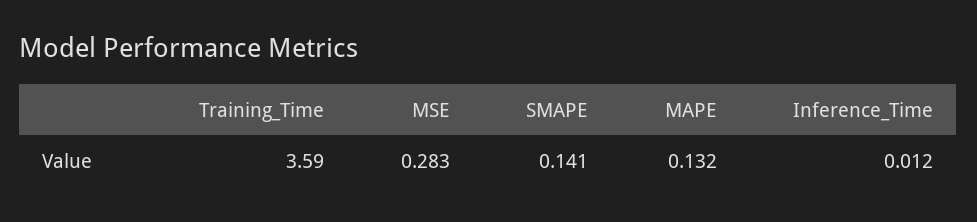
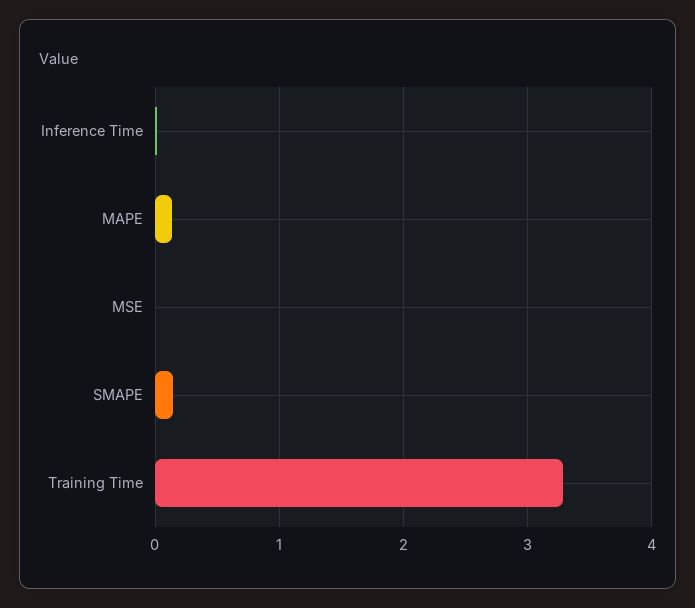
Training_Time: 3.59 -> 3.3
MSE: 0.283 -> 0

